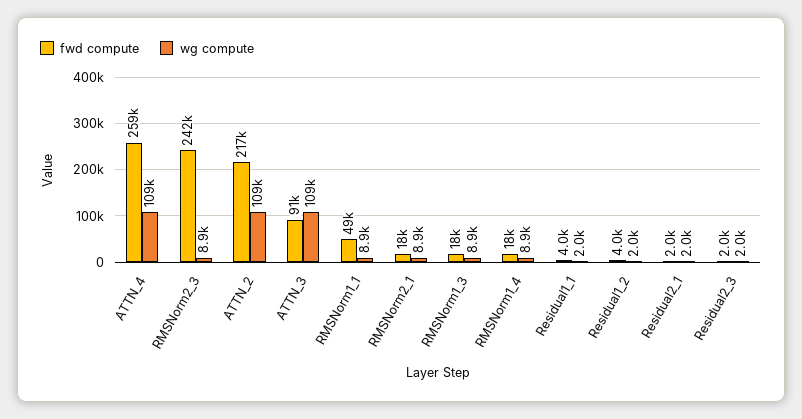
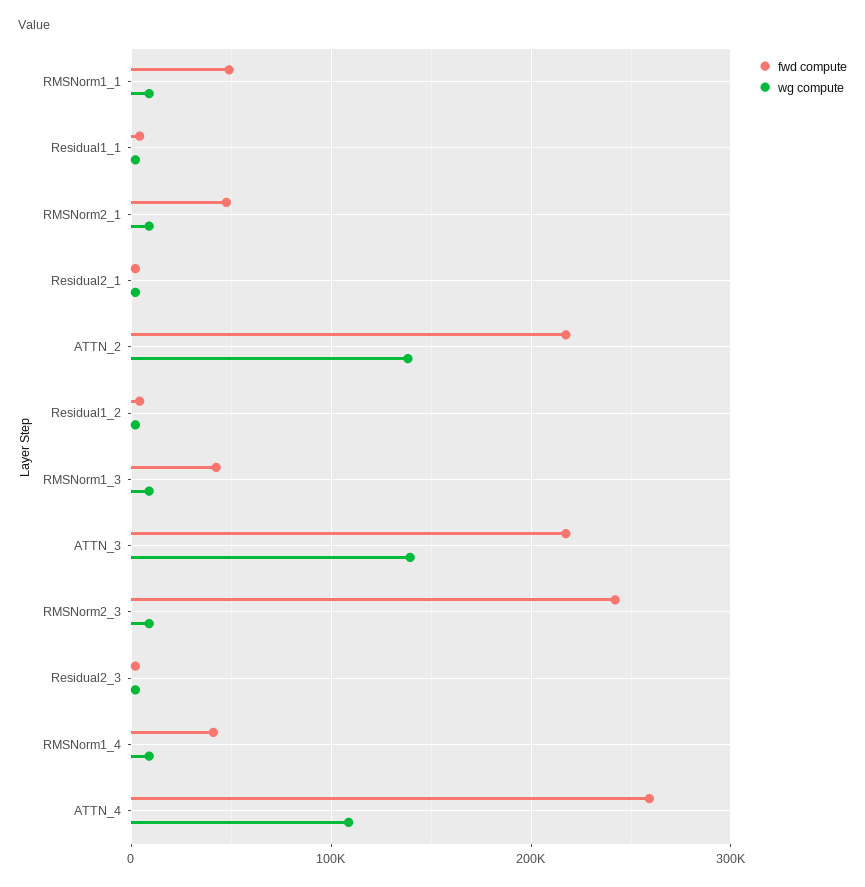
wg compute, ATTN_2: 109000 -> 140000
fwd compute, ATTN_3: 91000 -> 220000
wg compute, ATTN_3: 109000 -> 140000
fwd compute, RMSNorm2_1: 18000 -> 50000
fwd compute, RMSNorm1_3: 18000 -> 40000
fwd compute, RMSNorm1_4: 18000 -> 40000

